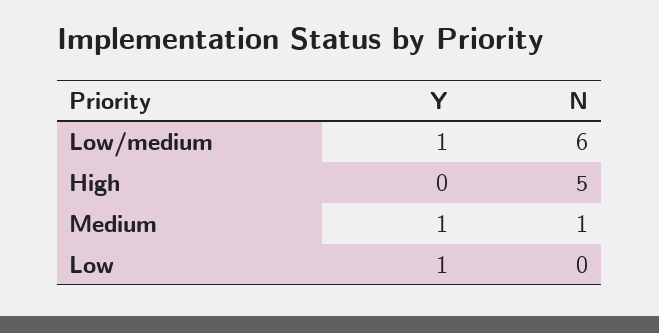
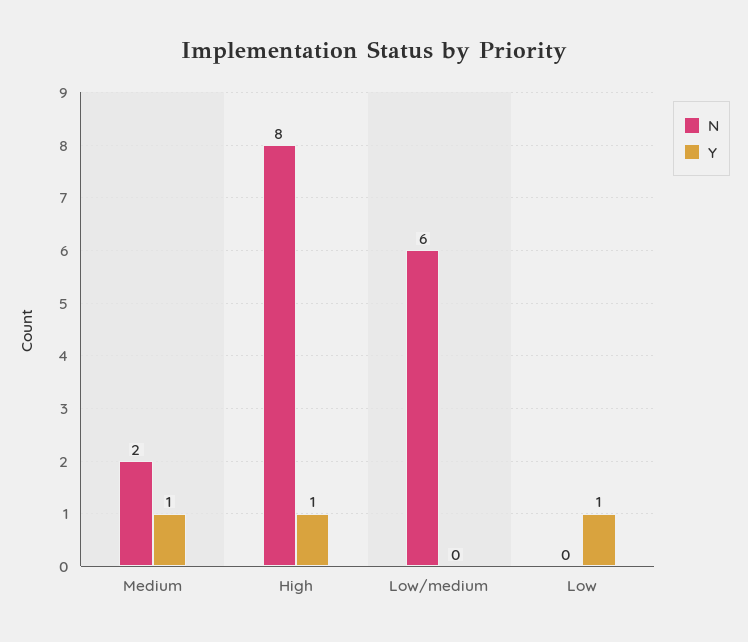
Y, Low/medium: 1 -> 0
Y, High: 0 -> 1
N, High: 5 -> 8
N, Medium: 1 -> 2

